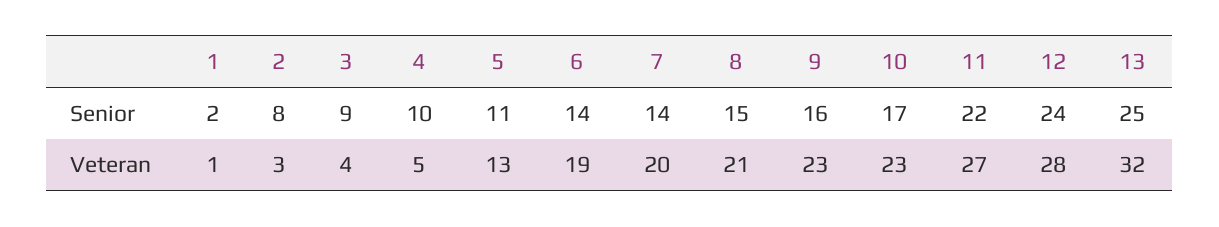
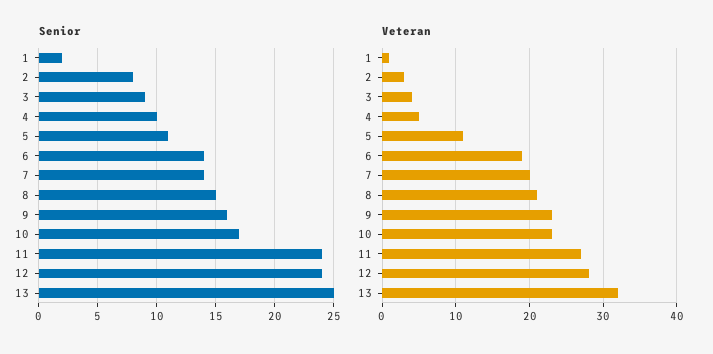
Senior, 11: 22 -> 24
Veteran, 5: 13 -> 11

